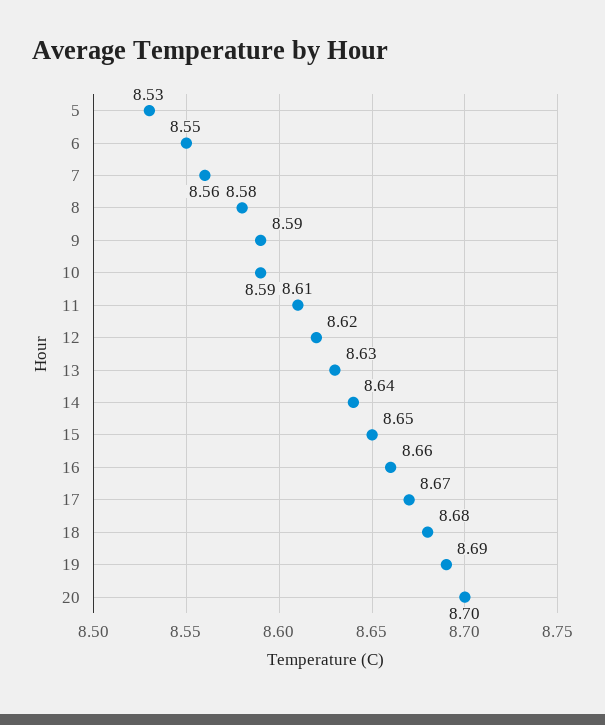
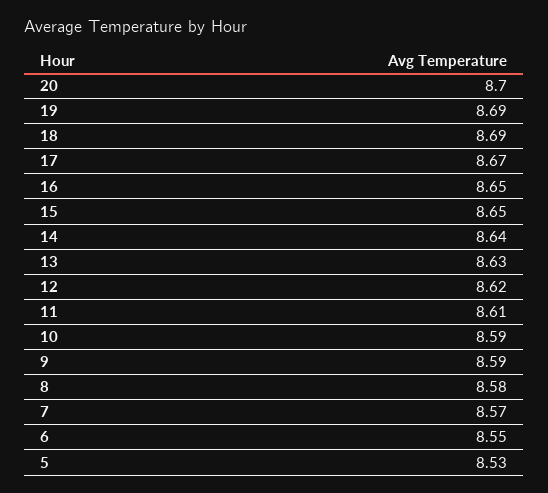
7: 8.56 -> 8.57
16: 8.66 -> 8.65
18: 8.68 -> 8.69

